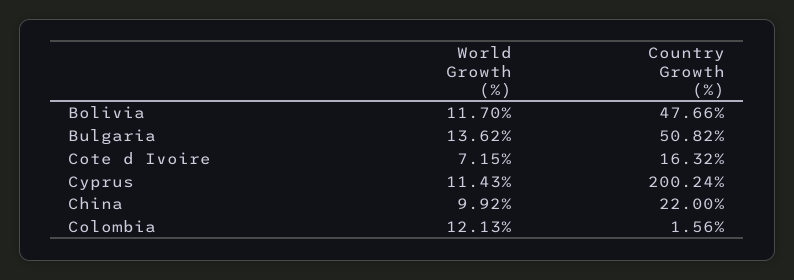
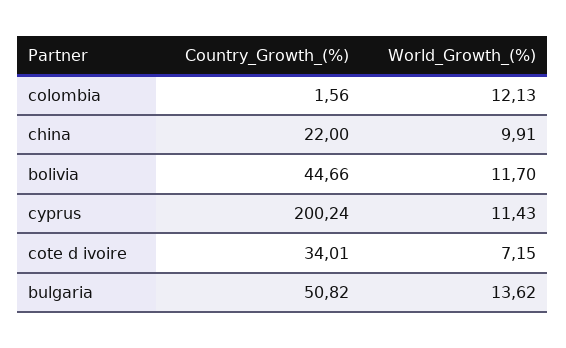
Country Growth (%), Bolivia: 47.66 -> 44.66
Country Growth (%), Cote d Ivoire: 16.32 -> 34.01
World Growth (%), China: 9.92 -> 9.91

